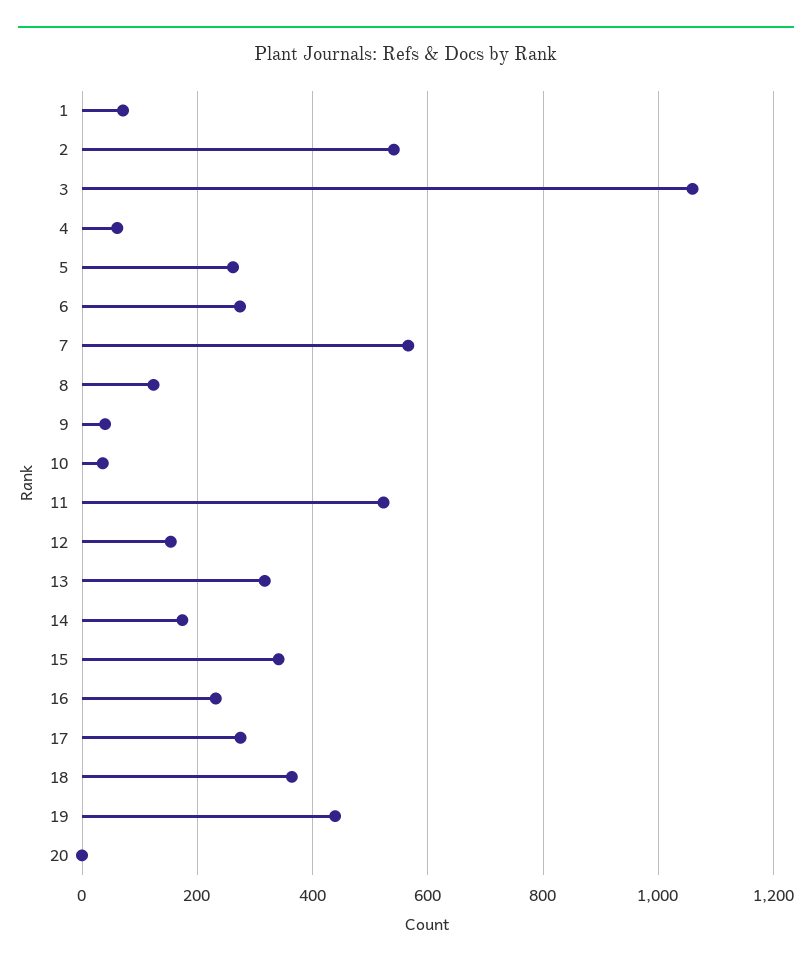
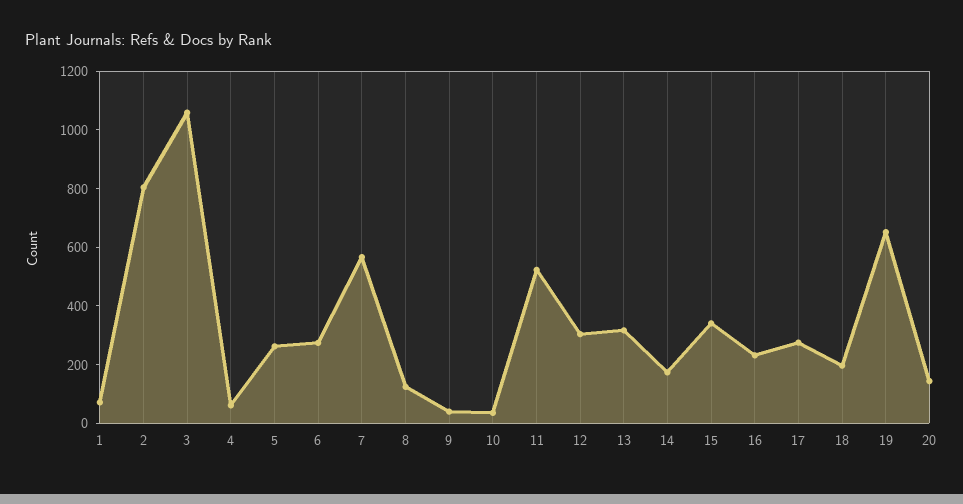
2: 540 -> 800
12: 160 -> 300
18: 360 -> 200
19: 440 -> 650
20: 0 -> 150

